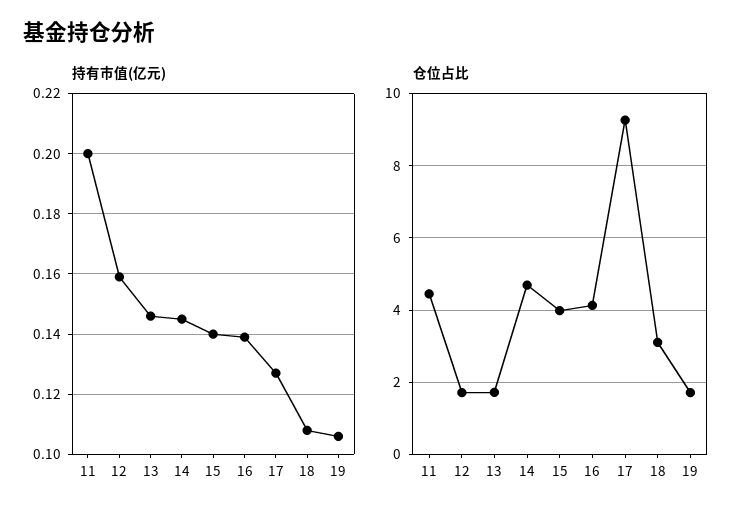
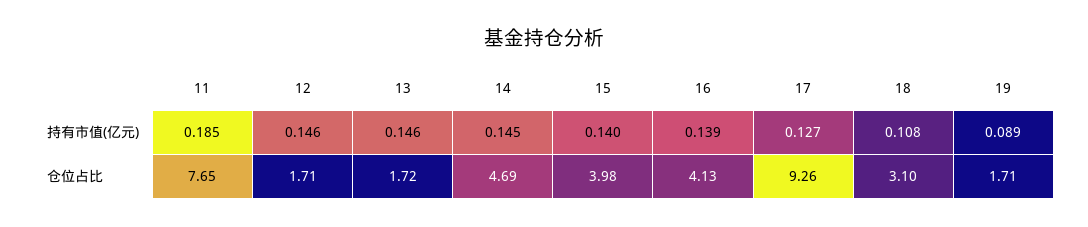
持有市值(亿元), 11: 0.2 -> 0.185
持有市值(亿元), 12: 0.16 -> 0.146
持有市值(亿元), 19: 0.105 -> 0.089
仓位占比, 11: 4.4 -> 7.65

